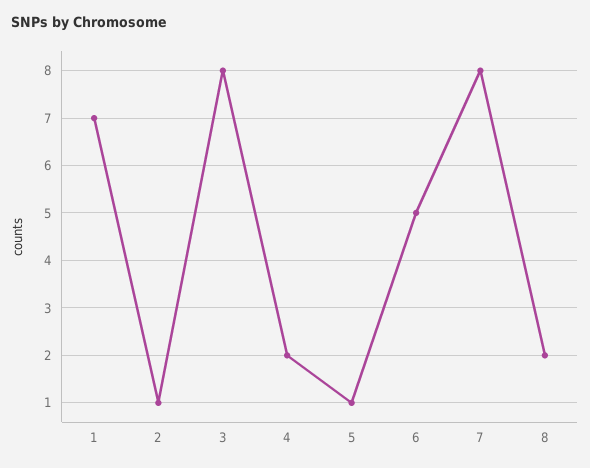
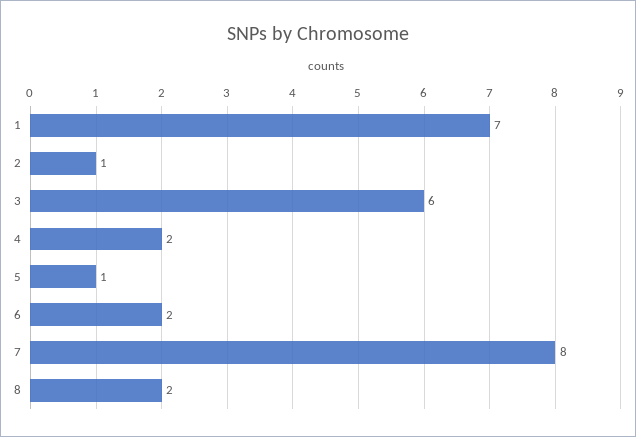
3: 8 -> 6
6: 5 -> 2

